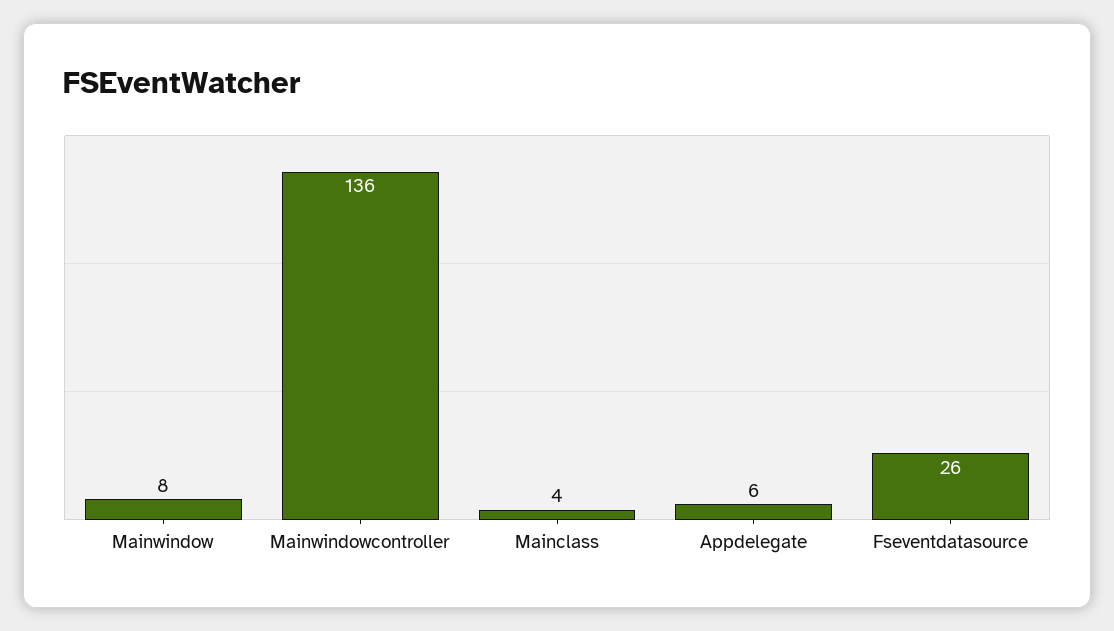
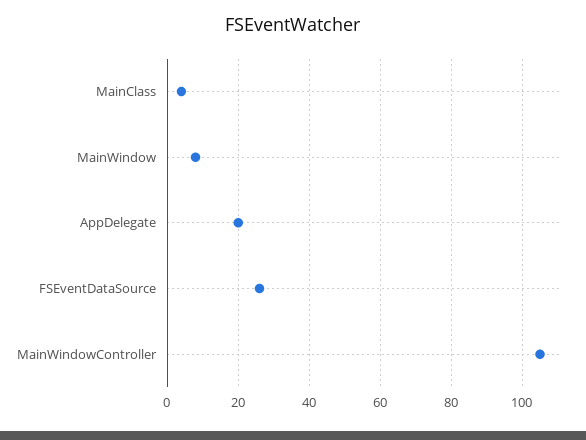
Mainwindowcontroller: 136 -> 105
Appdelegate: 6 -> 20

